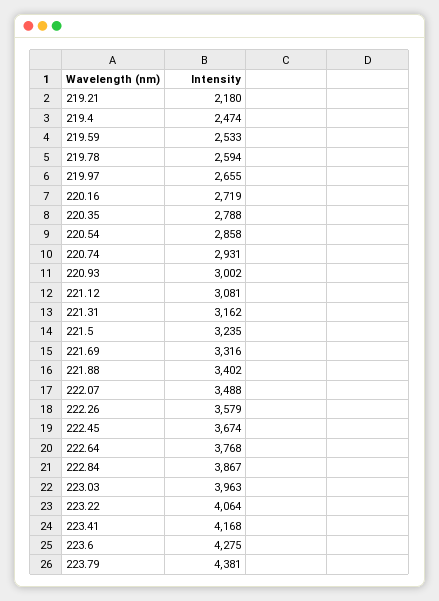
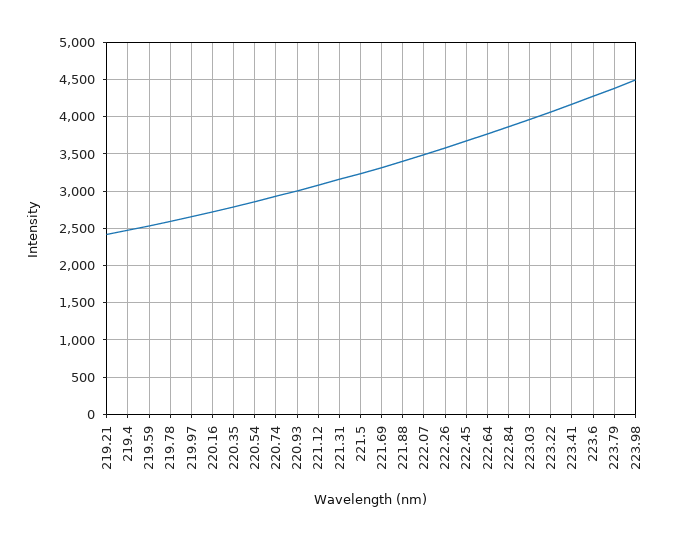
219.21: 2180 -> 2400
223.98: none -> 4500

